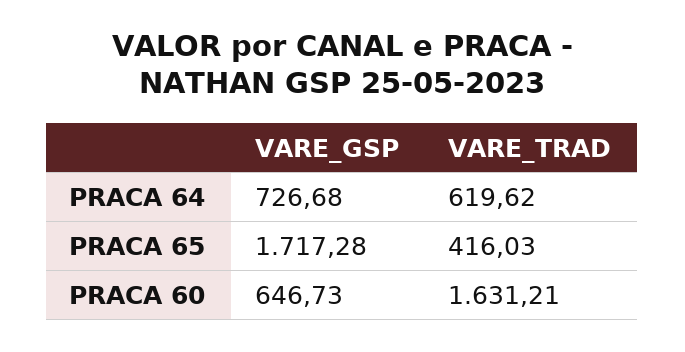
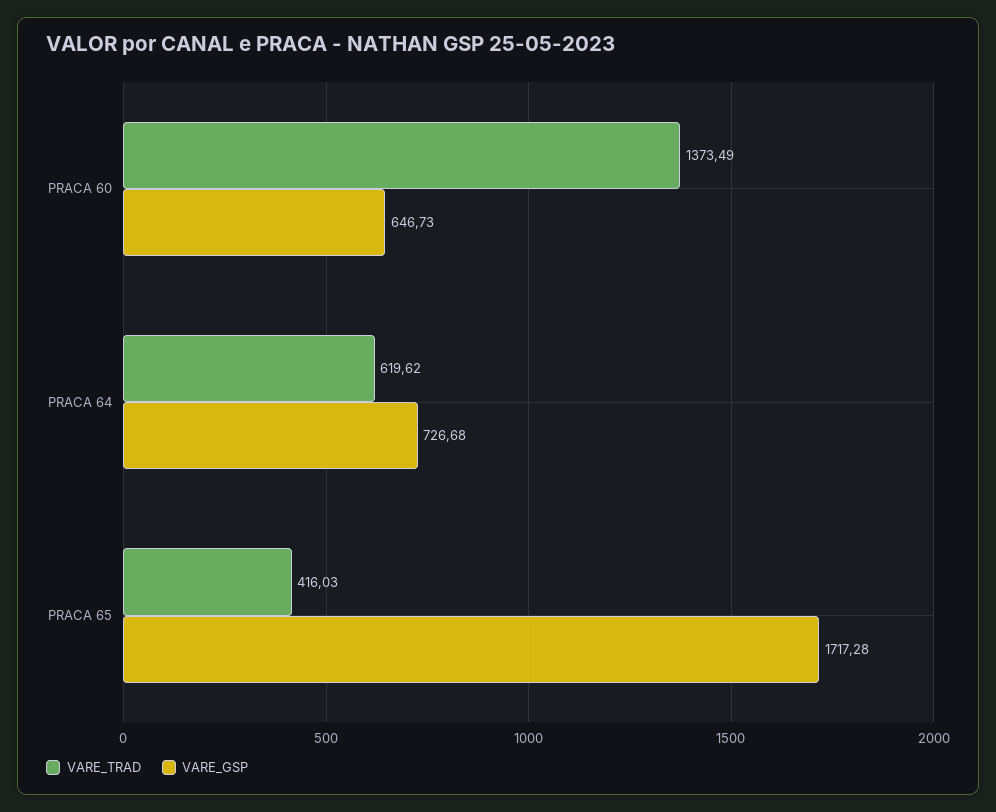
VARE_TRAD, PRACA 60: 1631.21 -> 1373.49

